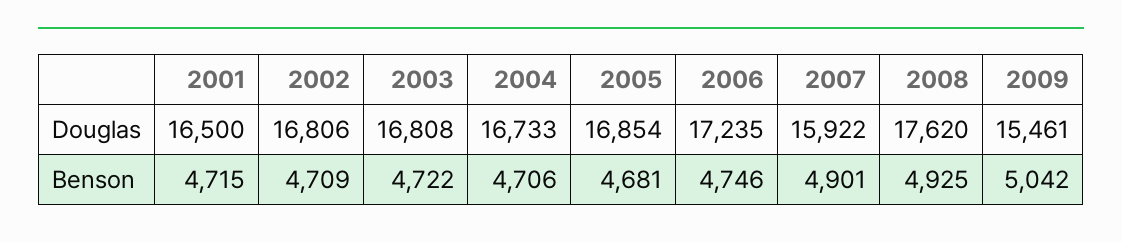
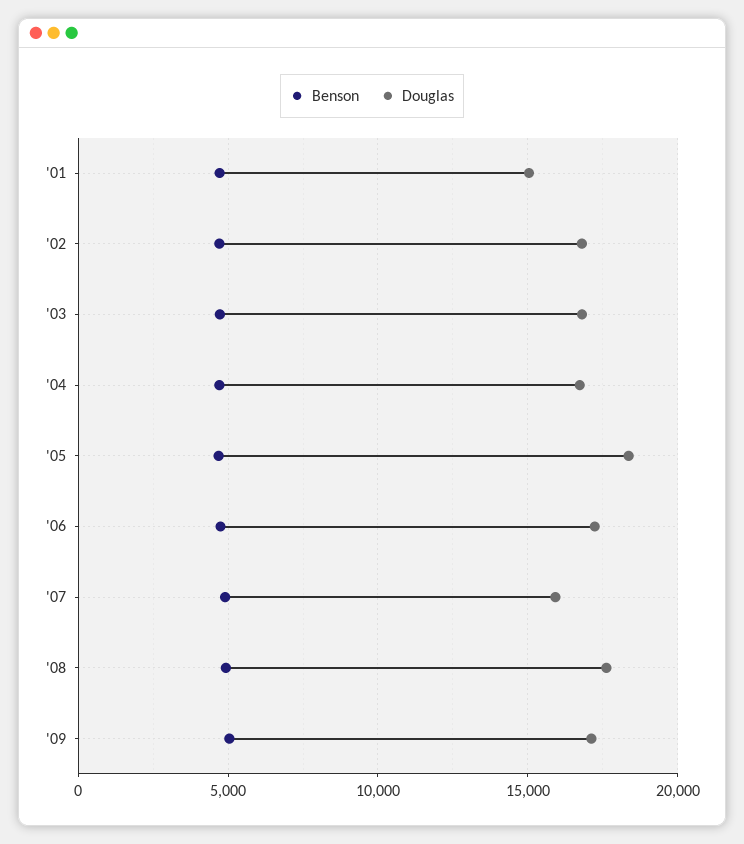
Douglas, 2001: 16500 -> 15000
Douglas, 2005: 16854 -> 18500
Douglas, 2009: 15461 -> 17000

